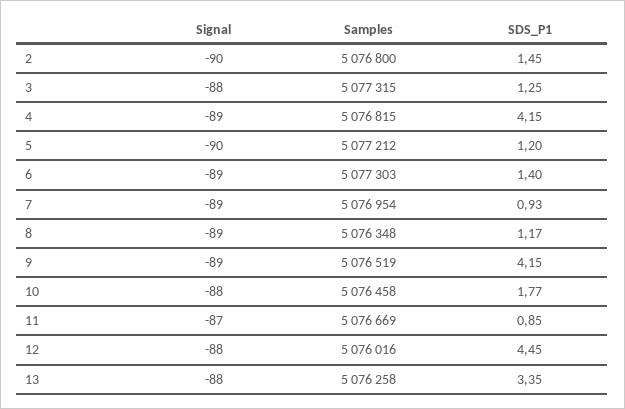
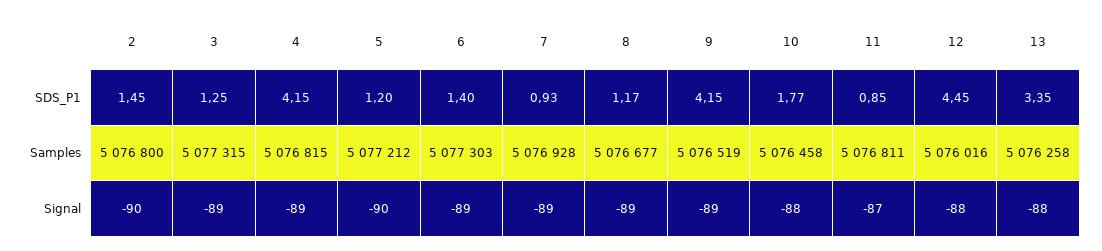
Signal, 3: -88 -> -89
Samples, 7: 5076954 -> 5076928
Samples, 8: 5076348 -> 5076677
Samples, 11: 5076669 -> 5076811

